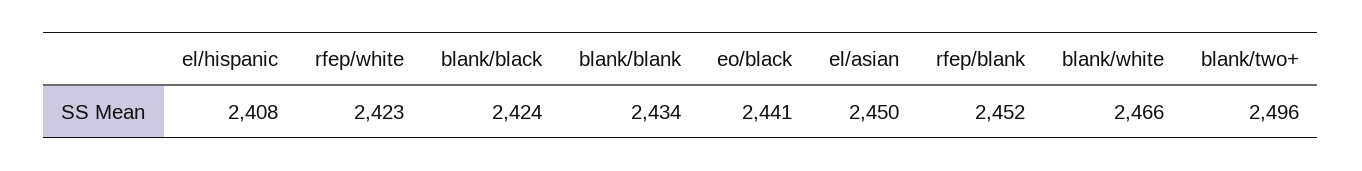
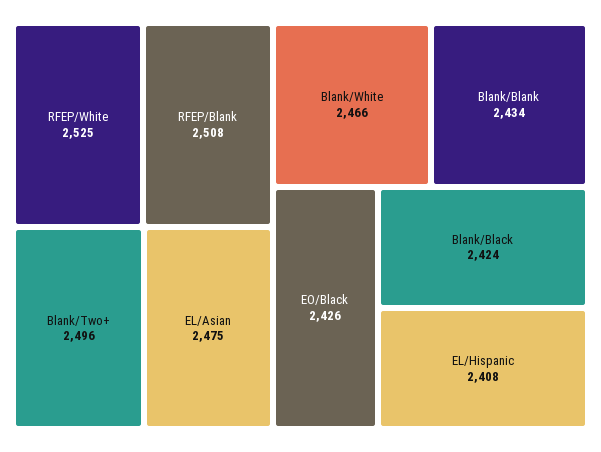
rfep/white: 2423 -> 2525
eo/black: 2441 -> 2426
el/asian: 2450 -> 2475
rfep/blank: 2452 -> 2508

